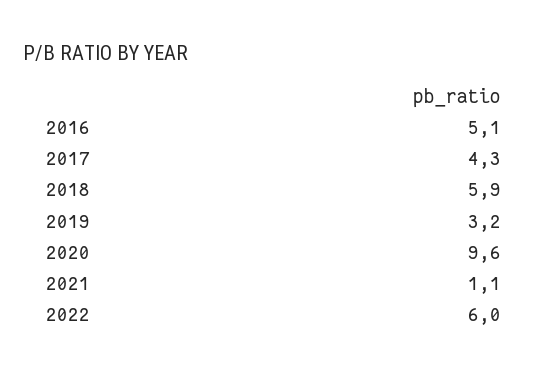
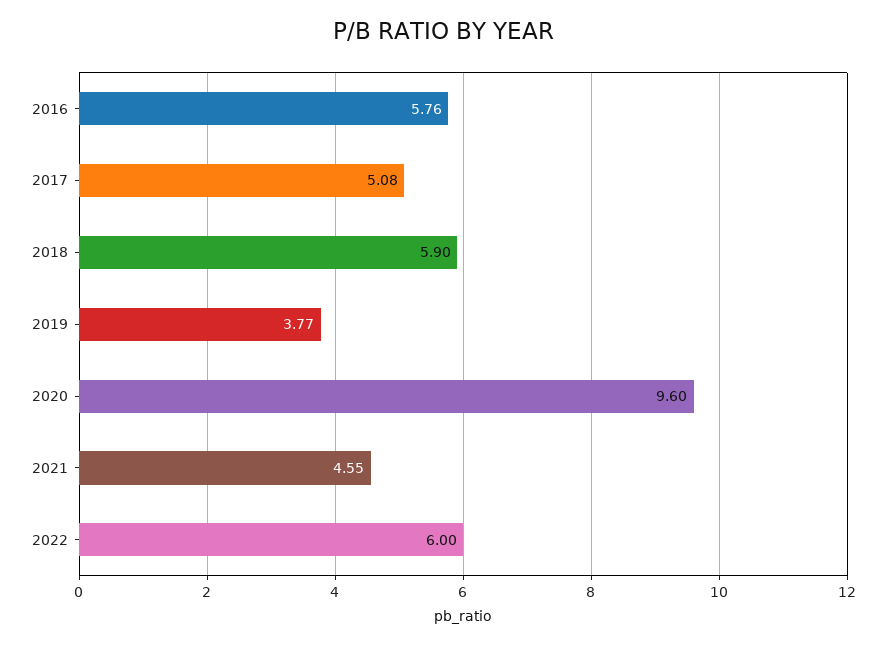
2016: 5.1 -> 5.76
2017: 4.3 -> 5.08
2019: 3.2 -> 3.77
2021: 1.1 -> 4.55

